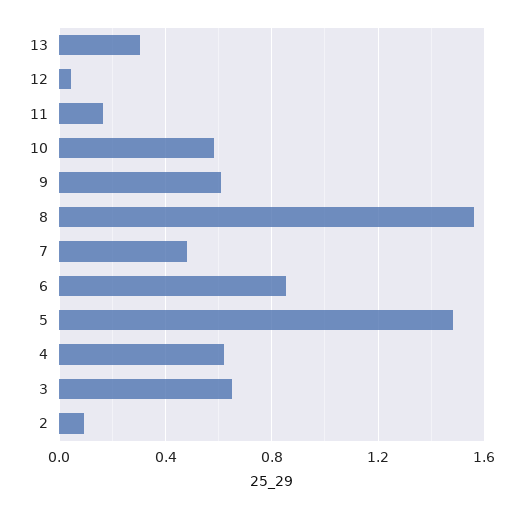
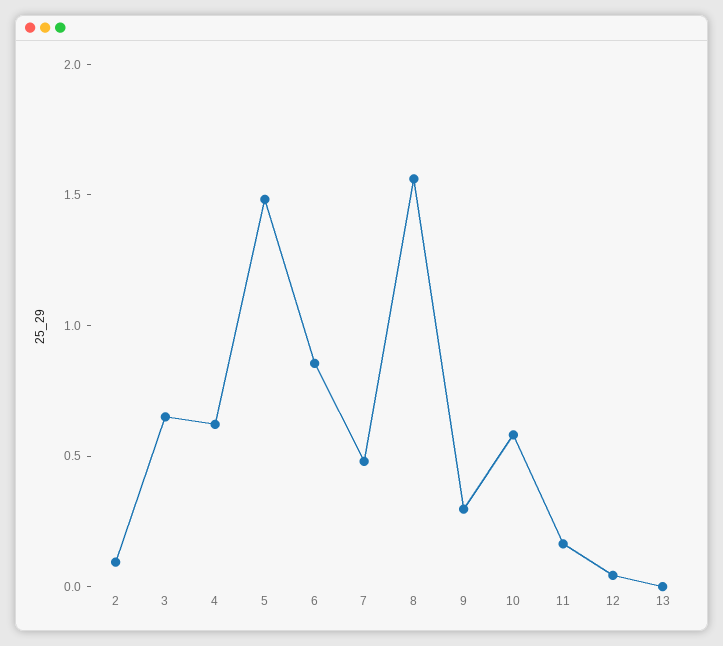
13: 0.3 -> 0
9: 0.6 -> 0.3

